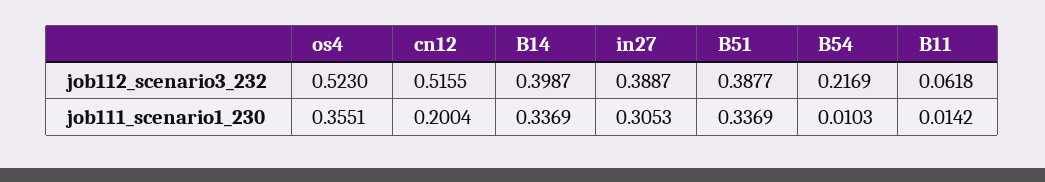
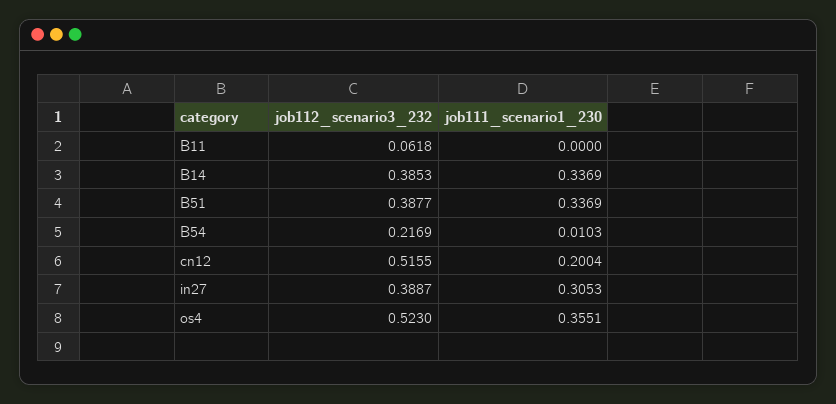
B14, job112_scenario3_232: 0.3987 -> 0.3853
B11, job111_scenario1_230: 0.0142 -> 0

